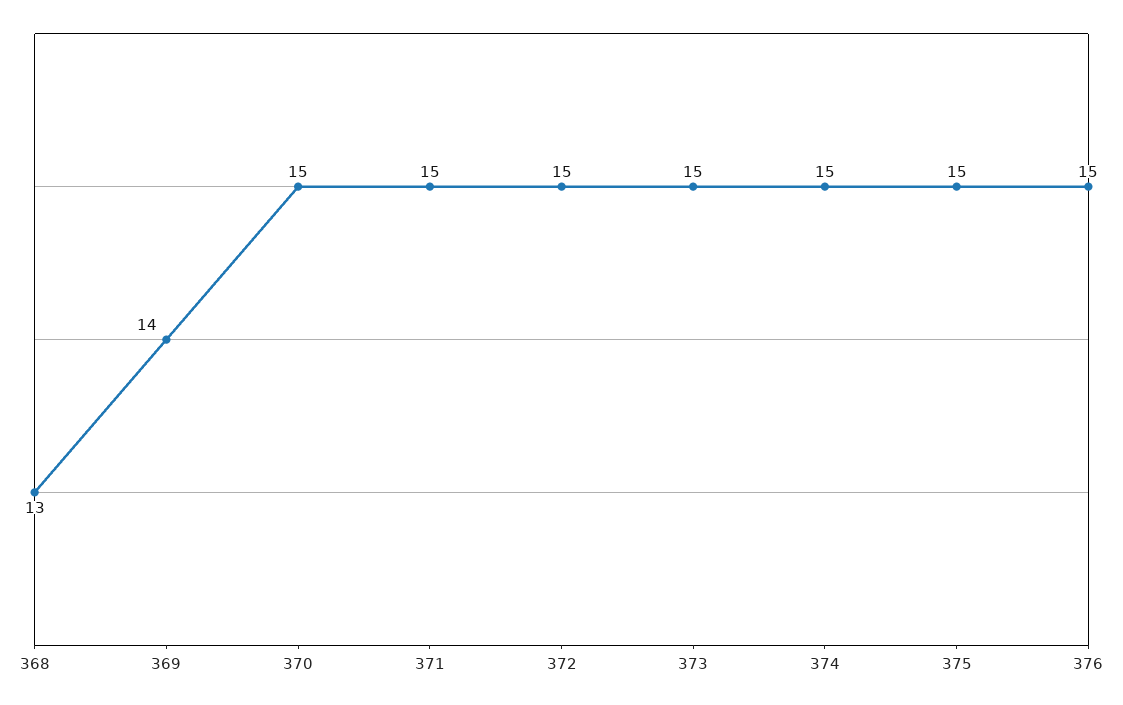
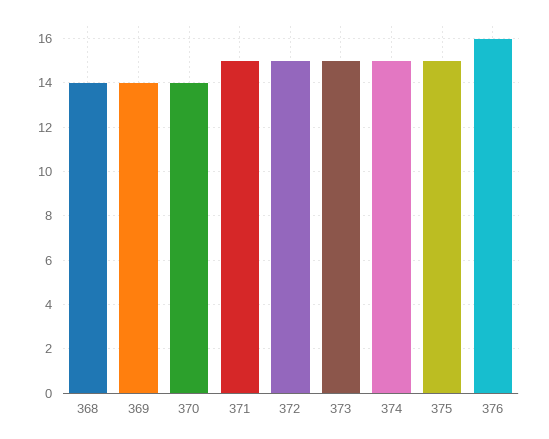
368: 13 -> 14
370: 15 -> 14
376: 15 -> 16

